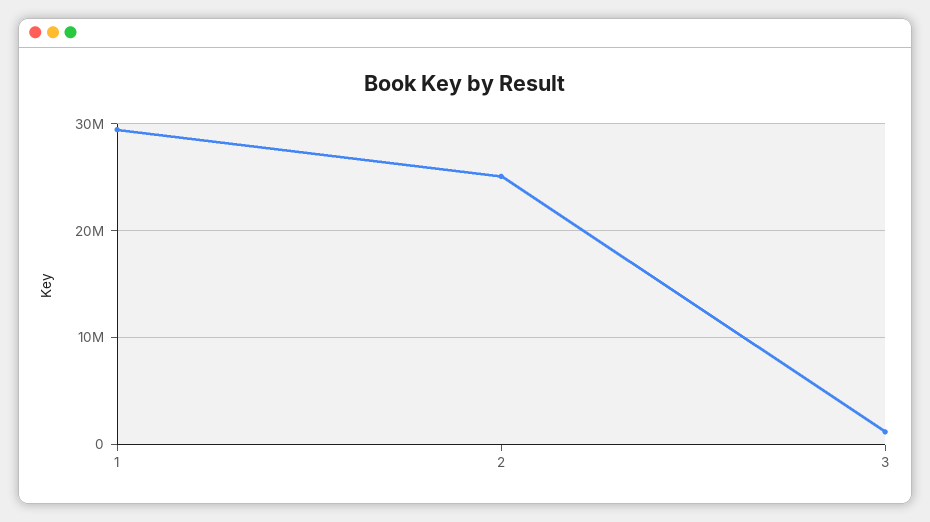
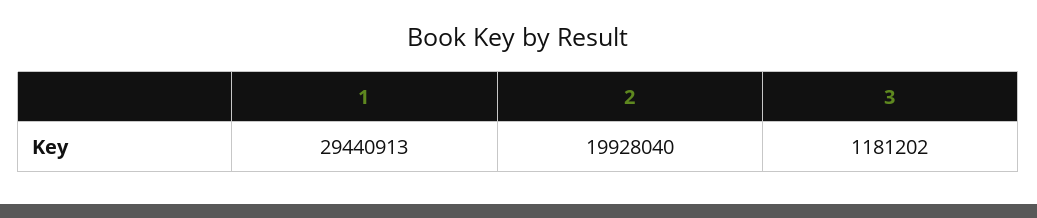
2: 25000000 -> 19928040

